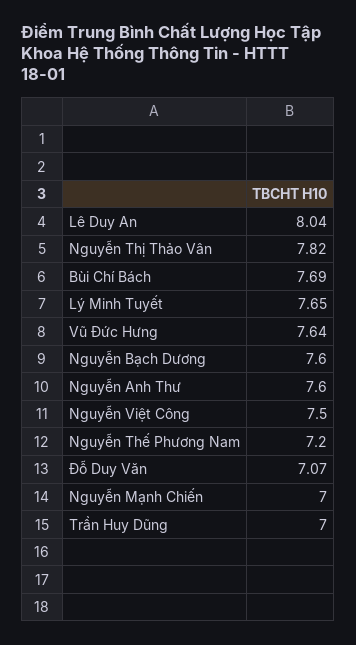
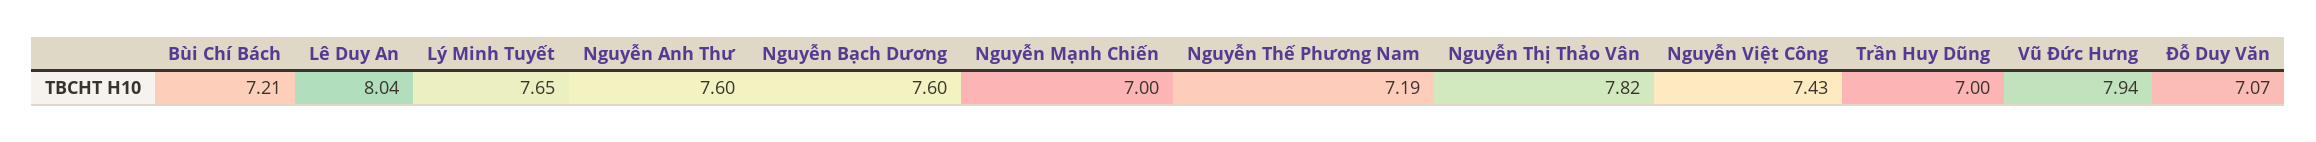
Bùi Chí Bách: 7.69 -> 7.21
Vũ Đức Hưng: 7.64 -> 7.94
Nguyễn Việt Công: 7.5 -> 7.43
Nguyễn Thế Phương Nam: 7.2 -> 7.19

